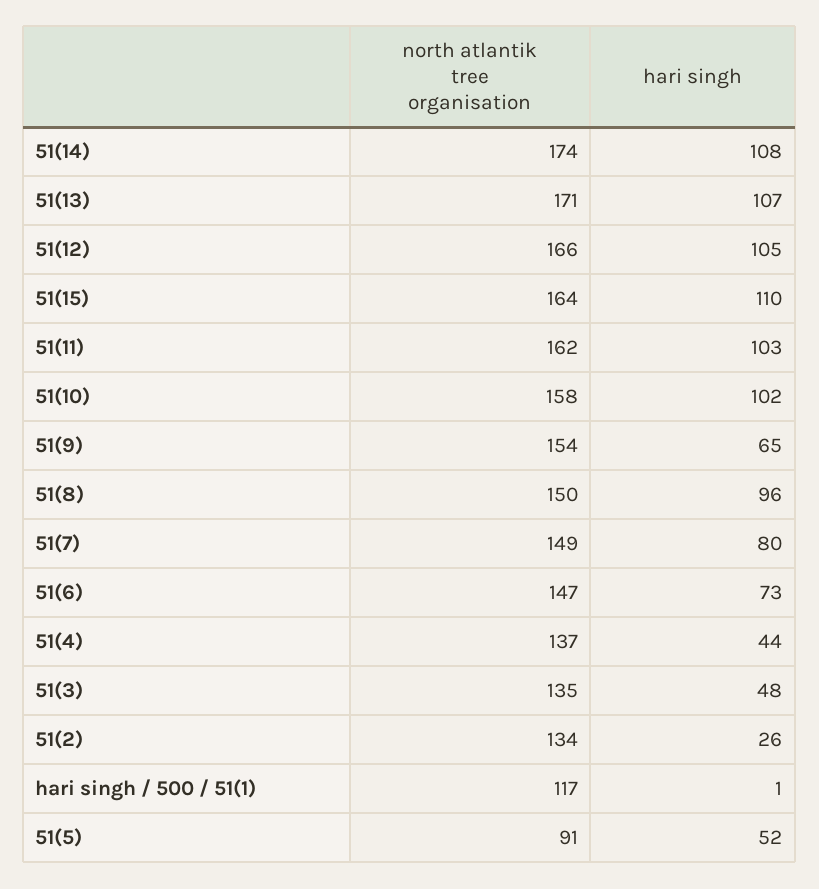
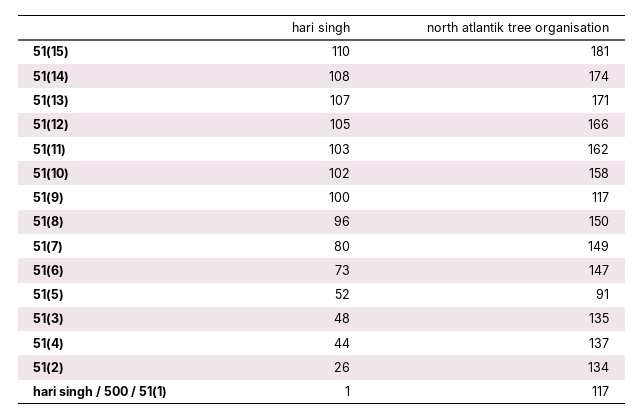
north atlantik tree organisation, 51(15): 164 -> 181
north atlantik tree organisation, 51(9): 154 -> 117
hari singh, 51(9): 65 -> 100

